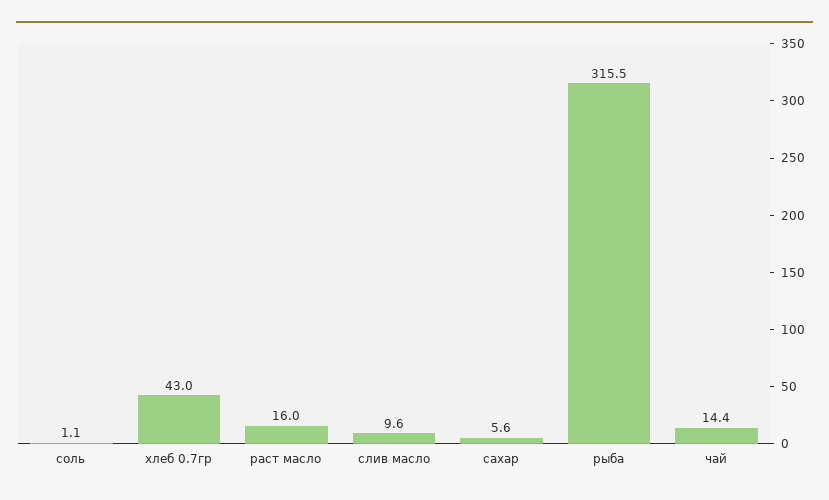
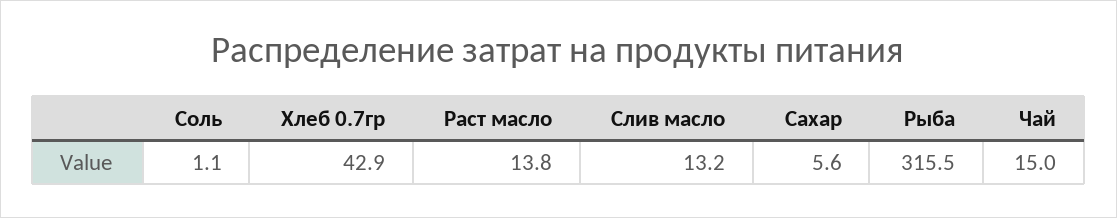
хлеб 0.7гр: 43 -> 42.9
раст масло: 16 -> 13.8
слив масло: 9.6 -> 13.2
чай: 14.4 -> 15

